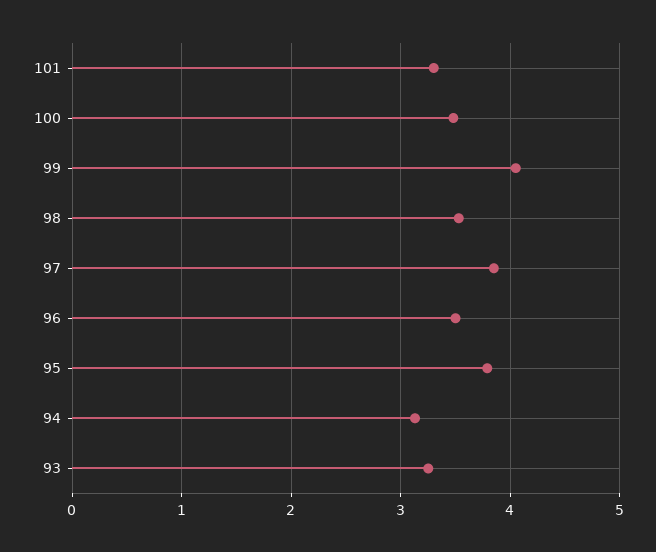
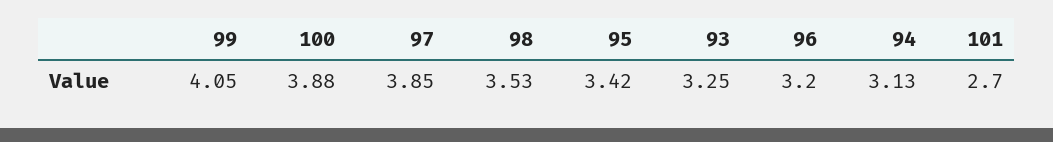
101: 3.3 -> 2.7
100: 3.5 -> 3.88
96: 3.5 -> 3.2
95: 3.8 -> 3.42

